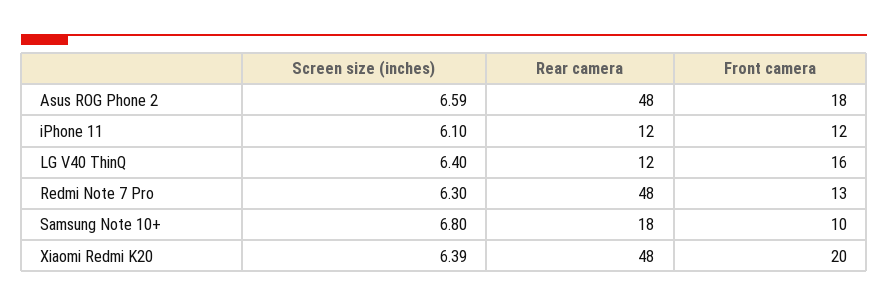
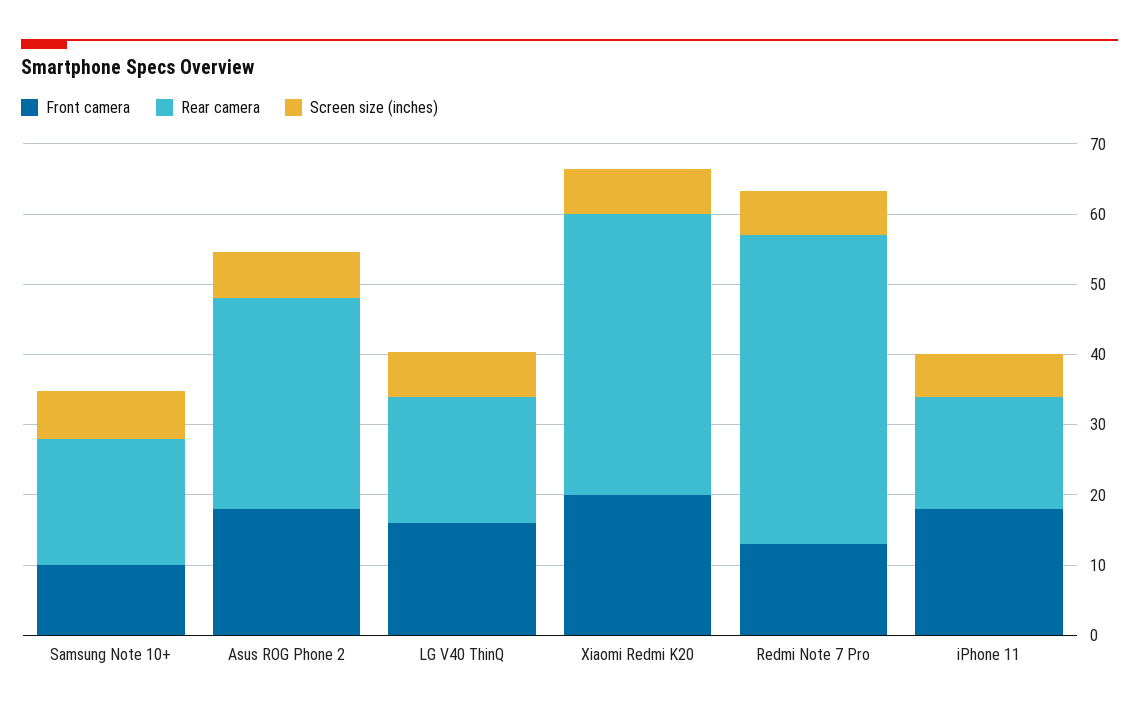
Rear camera, Asus ROG Phone 2: 48 -> 30
Rear camera, iPhone 11: 12 -> 16
Front camera, iPhone 11: 12 -> 18
Rear camera, LG V40 ThinQ: 12 -> 18
Rear camera, Redmi Note 7 Pro: 48 -> 44
Rear camera, Xiaomi Redmi K20: 48 -> 40

